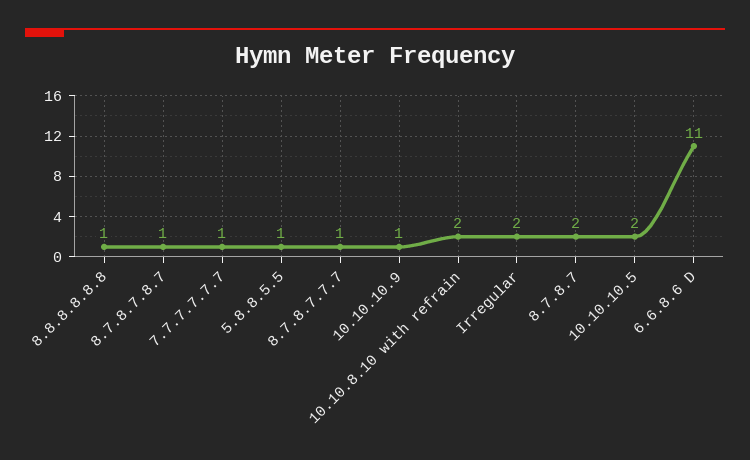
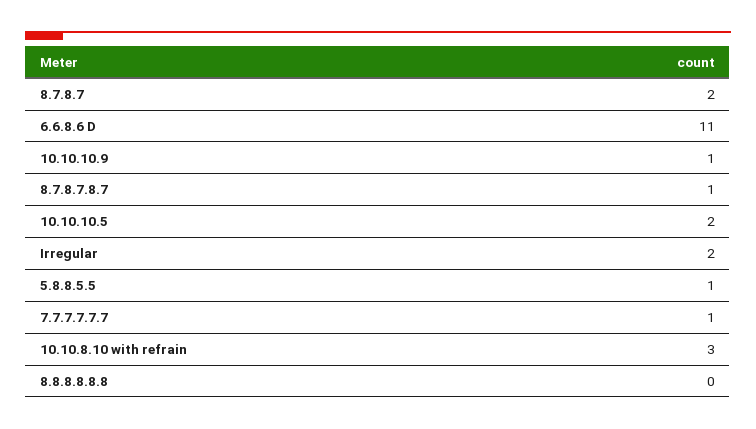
8.8.8.8.8.8: 1 -> 0
8.7.8.7.7.7: 1 -> none
10.10.8.10 with refrain: 2 -> 3

